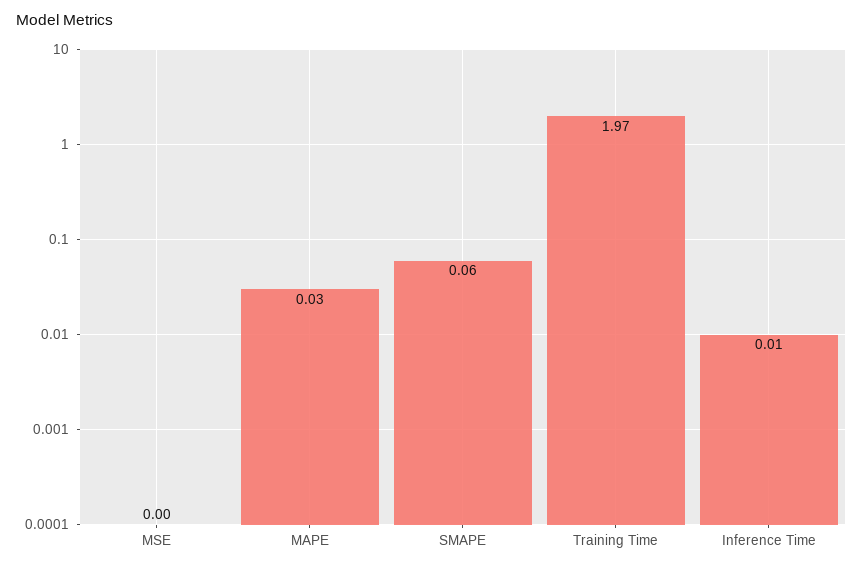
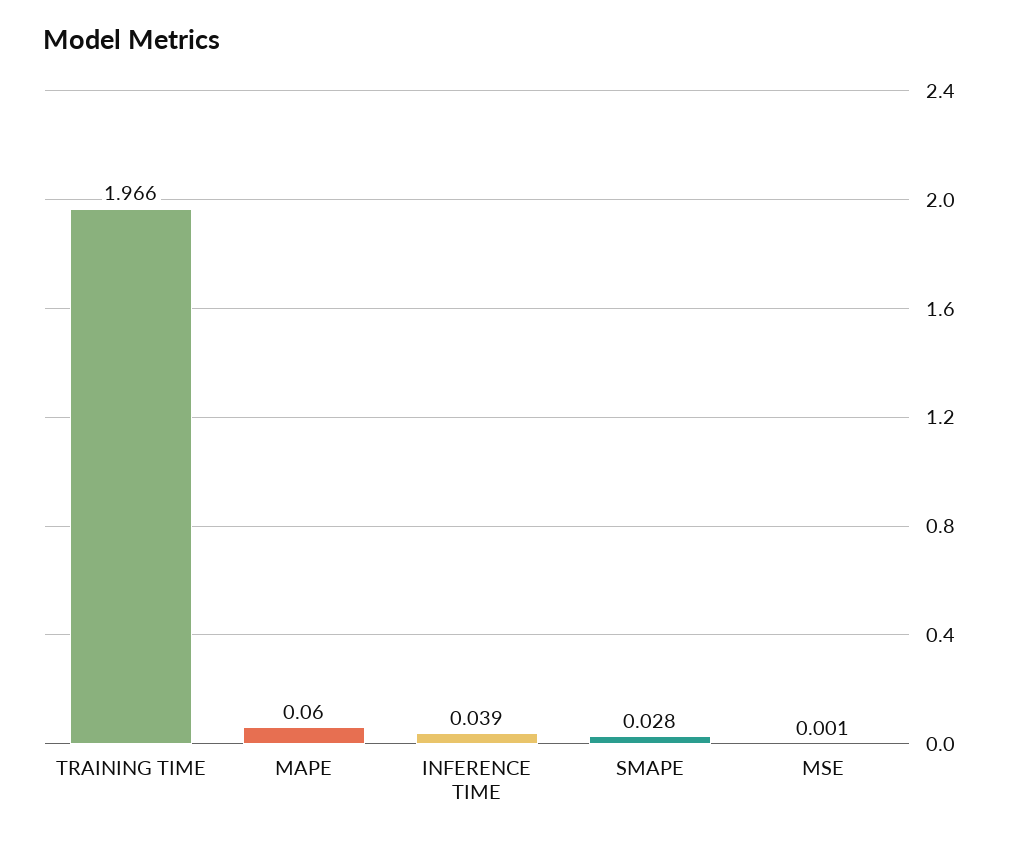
MAPE: 0.03 -> 0.06
SMAPE: 0.06 -> 0.028
Inference Time: 0.01 -> 0.039

